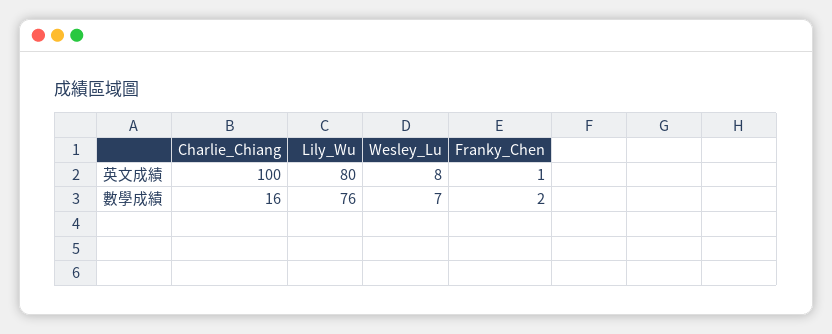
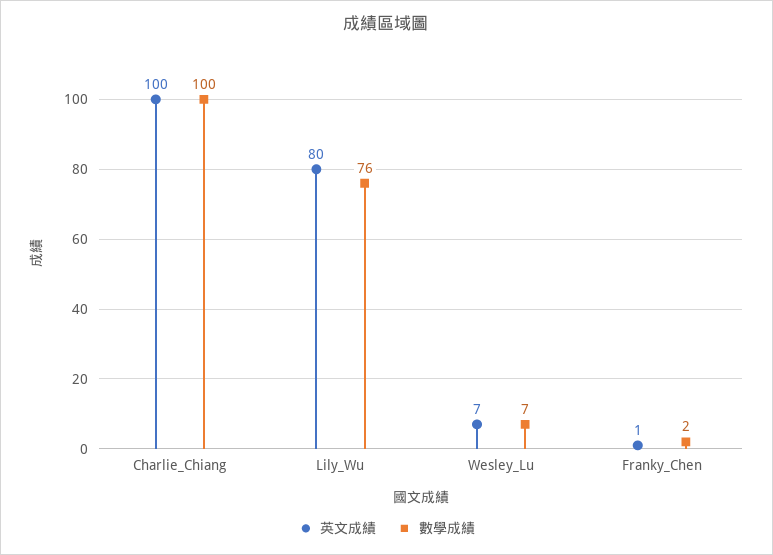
英文成績, Wesley_Lu: 8 -> 7
數學成績, Charlie_Chiang: 16 -> 100

